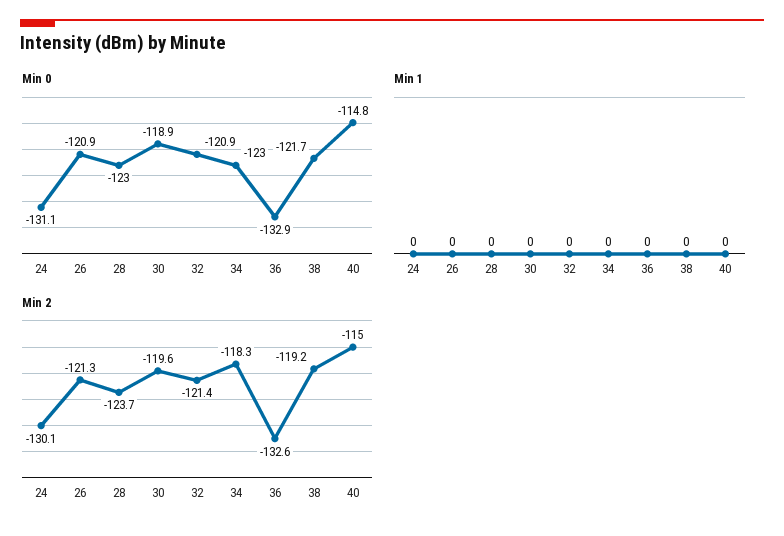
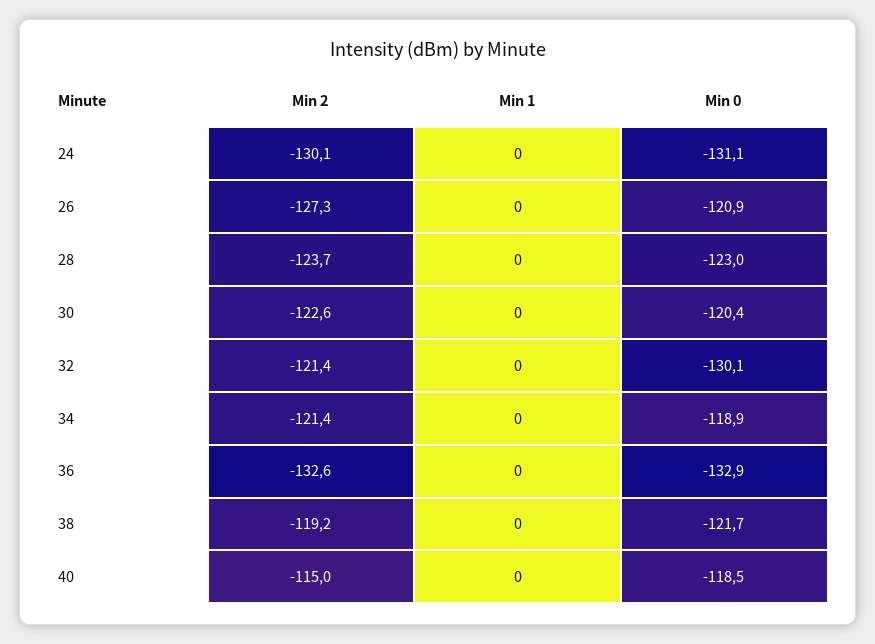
Min 0, 30: -118.9 -> -120.4
Min 0, 32: -120.9 -> -130.1
Min 0, 34: -123 -> -118.9
Min 0, 40: -114.8 -> -118.5
Min 2, 26: -121.3 -> -127.3
Min 2, 30: -119.6 -> -122.6
Min 2, 34: -118.3 -> -121.4

